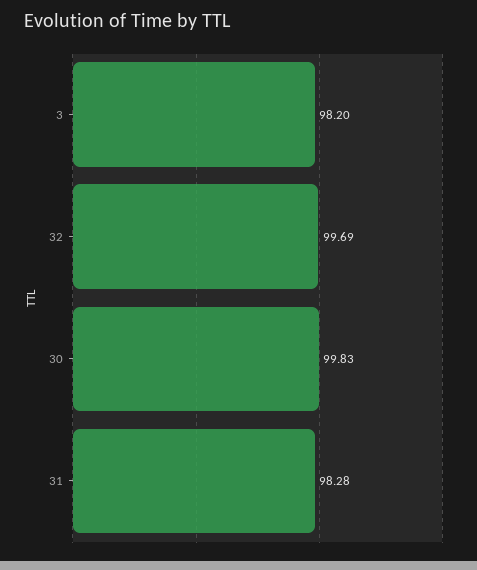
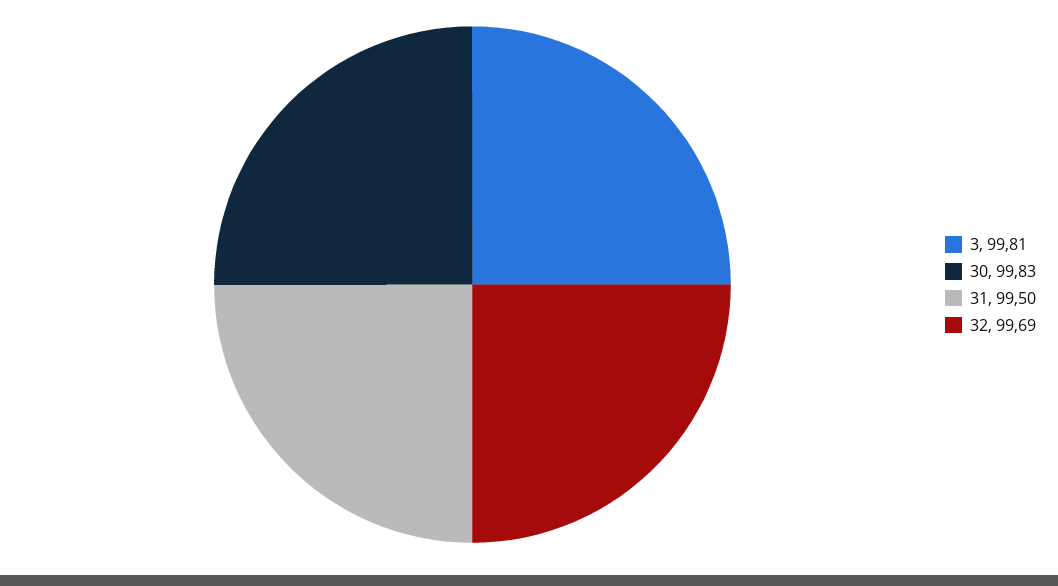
3: 98.2 -> 99.81
31: 98.28 -> 99.5

